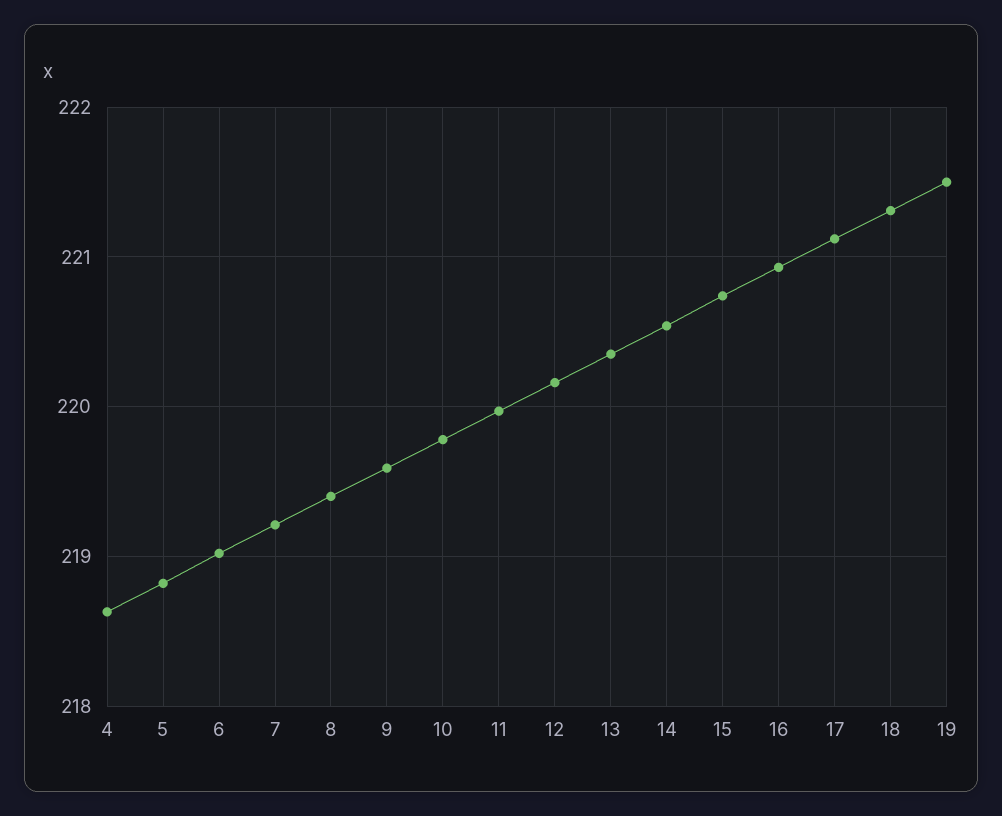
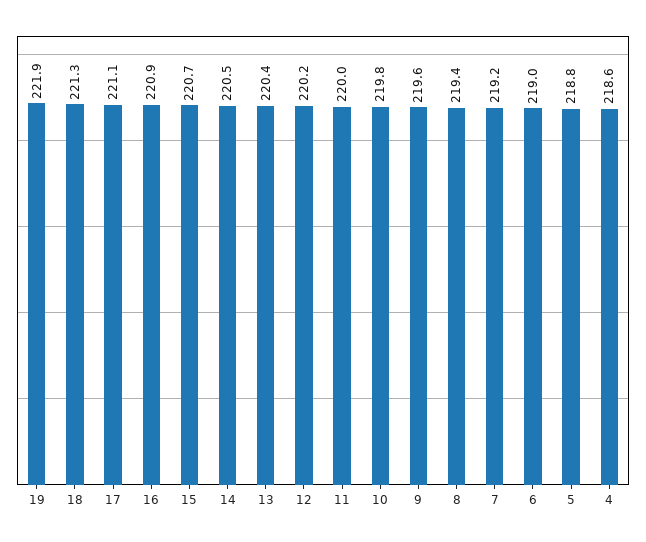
19: 221.5 -> 221.9

